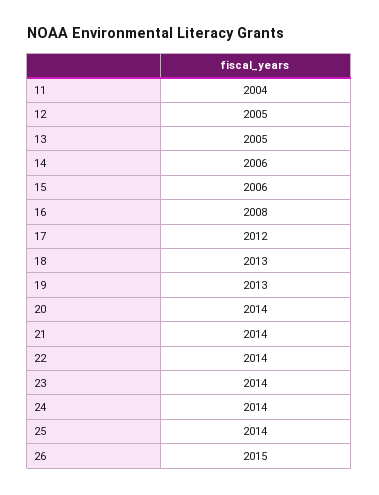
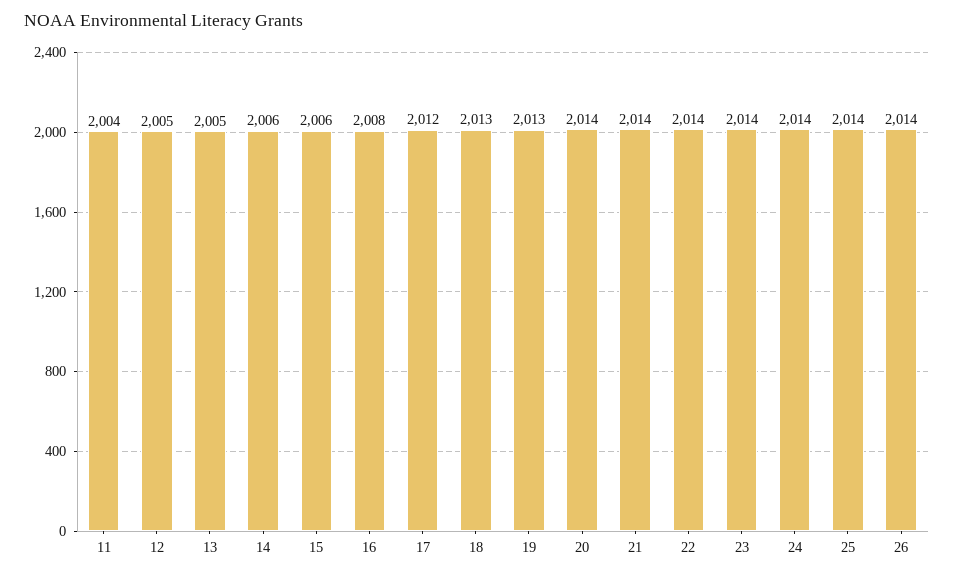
26: 2015 -> 2014

